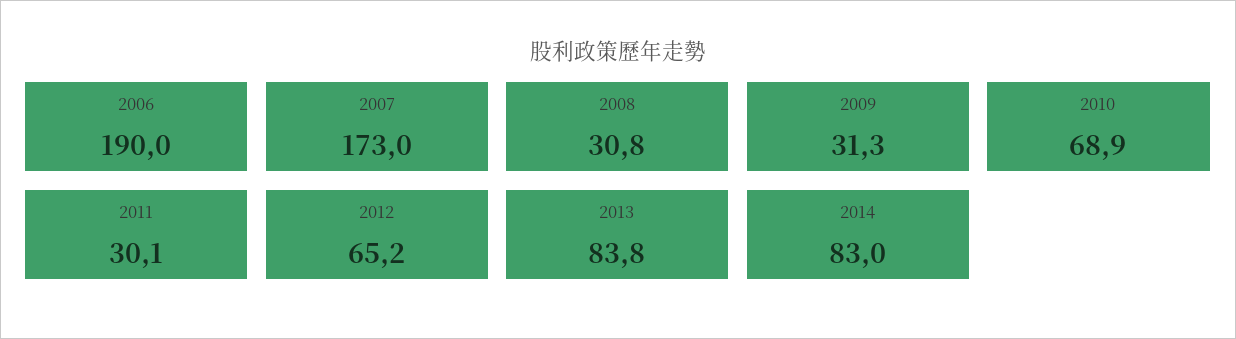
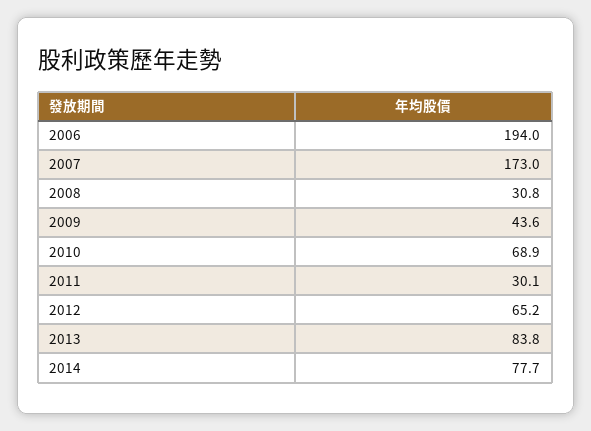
2006: 190 -> 194
2009: 31.3 -> 43.6
2014: 83 -> 77.7

